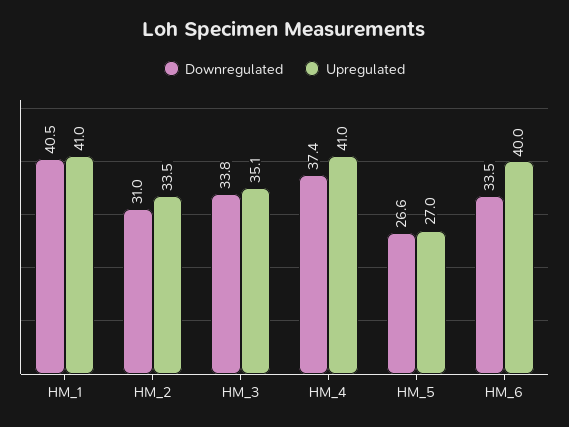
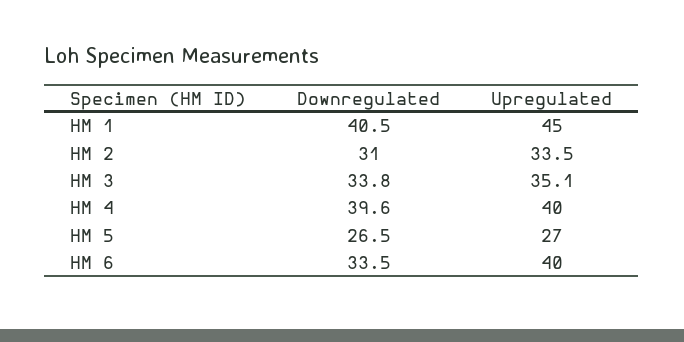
Upregulated, HM_1: 41 -> 45
Downregulated, HM_4: 37.4 -> 39.6
Upregulated, HM_4: 41 -> 40
Downregulated, HM_5: 26.6 -> 26.5

